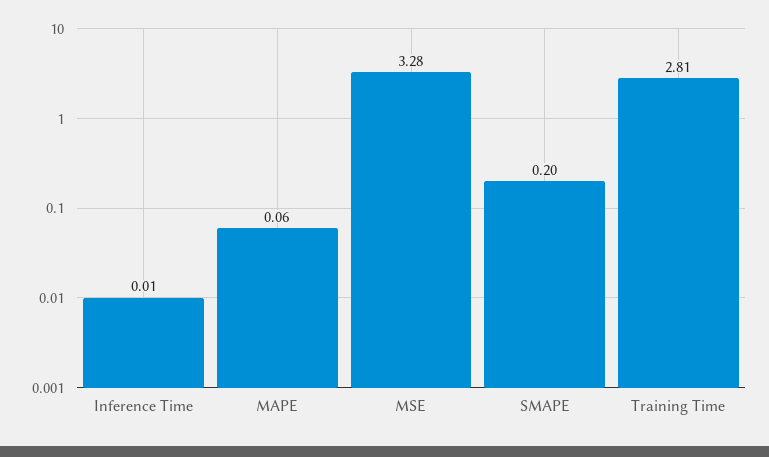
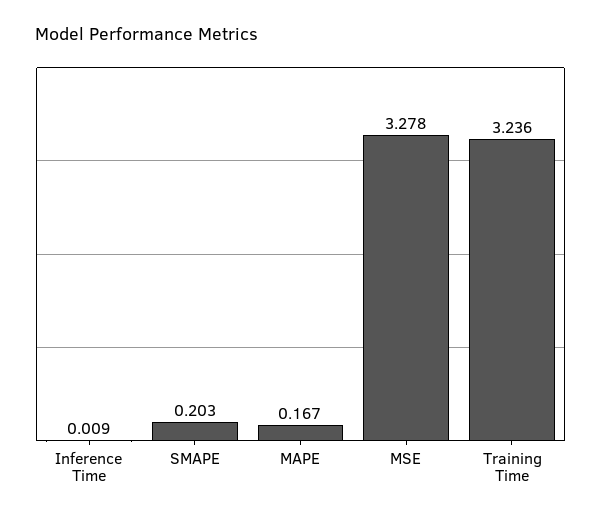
MAPE: 0.06 -> 0.167
Training Time: 2.81 -> 3.236

